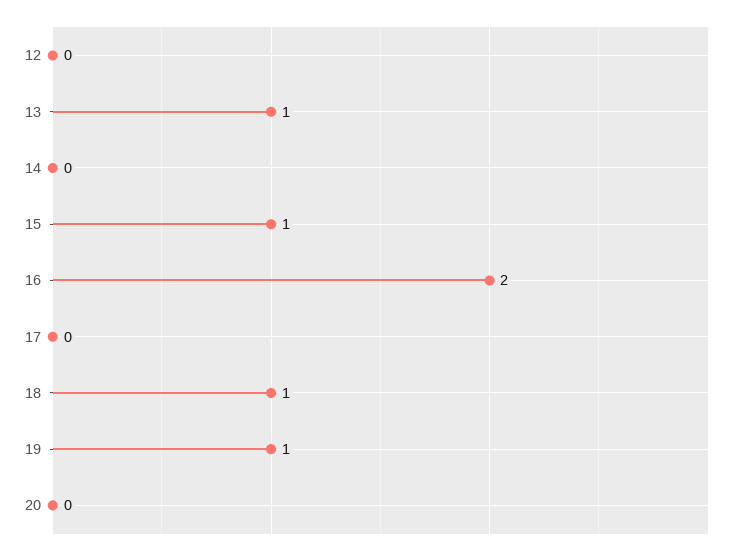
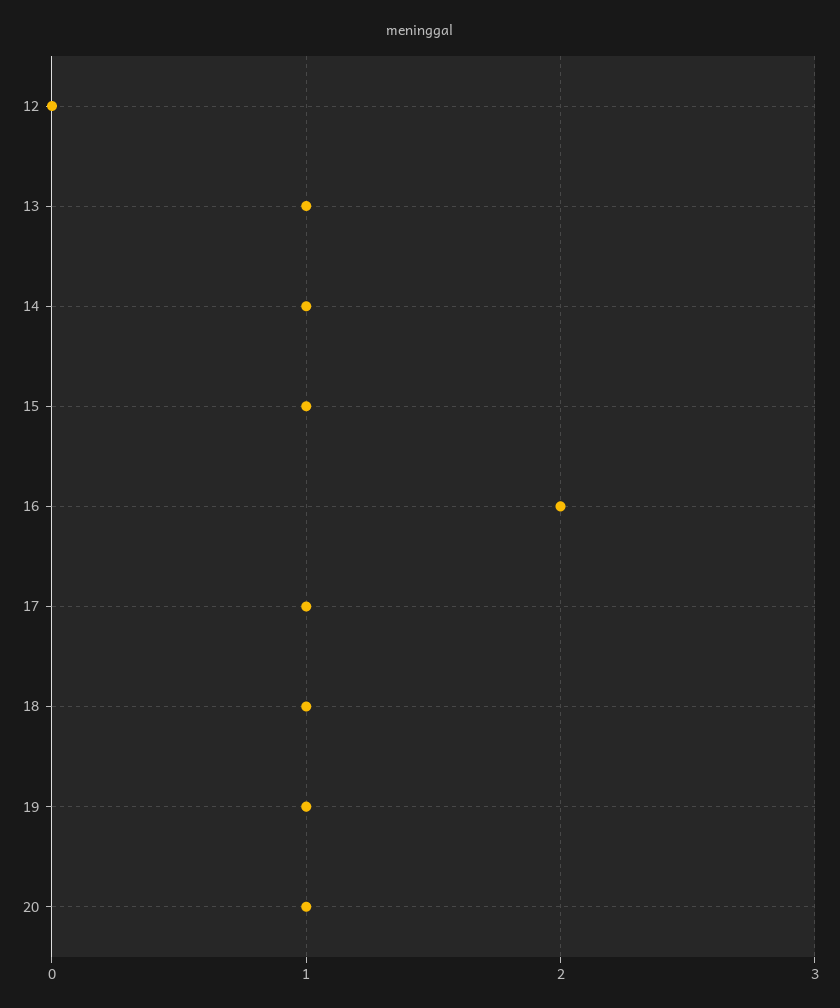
14: 0 -> 1
17: 0 -> 1
20: 0 -> 1

